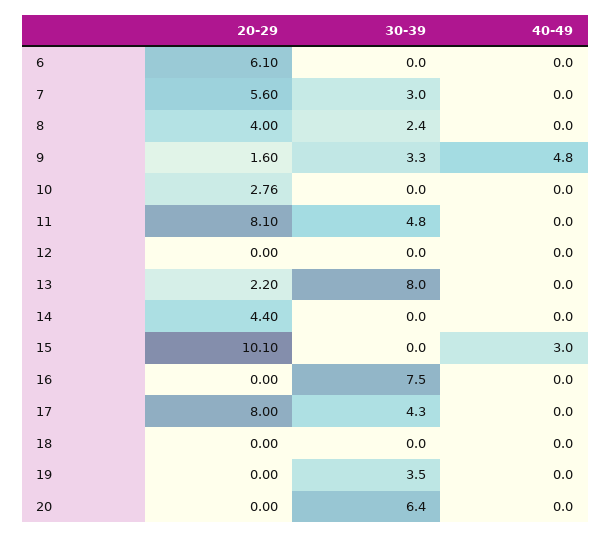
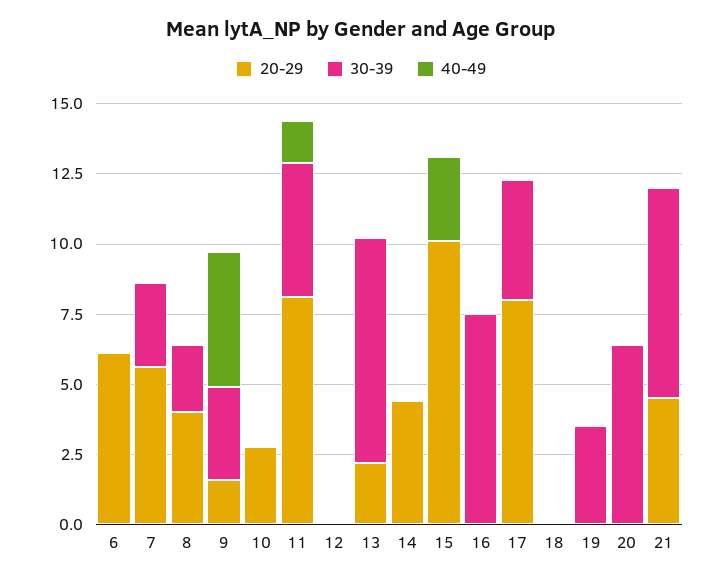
40-49, 11: 0 -> 1.5
20-29, 21: none -> 4.5
30-39, 21: none -> 7.5
40-49, 21: none -> 0

